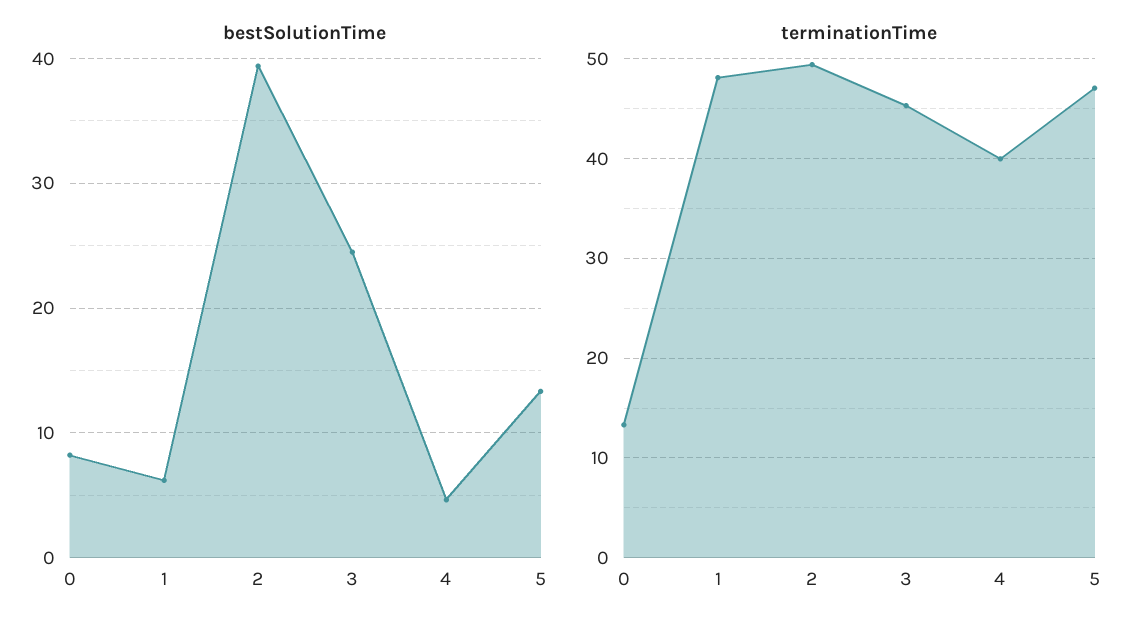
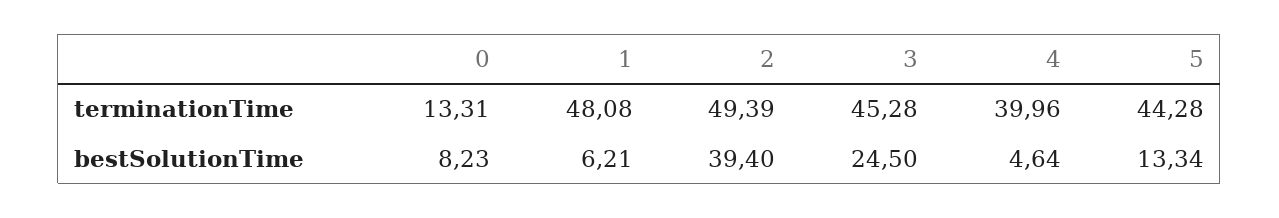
terminationTime, 5: 47 -> 44.28

